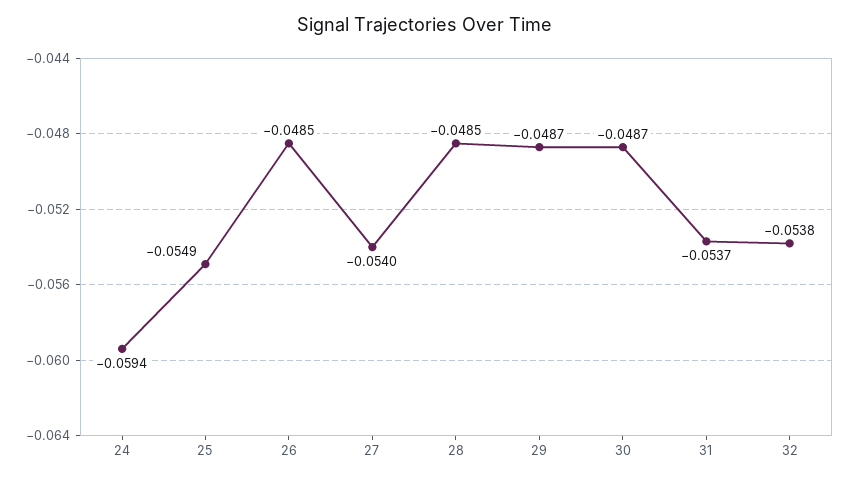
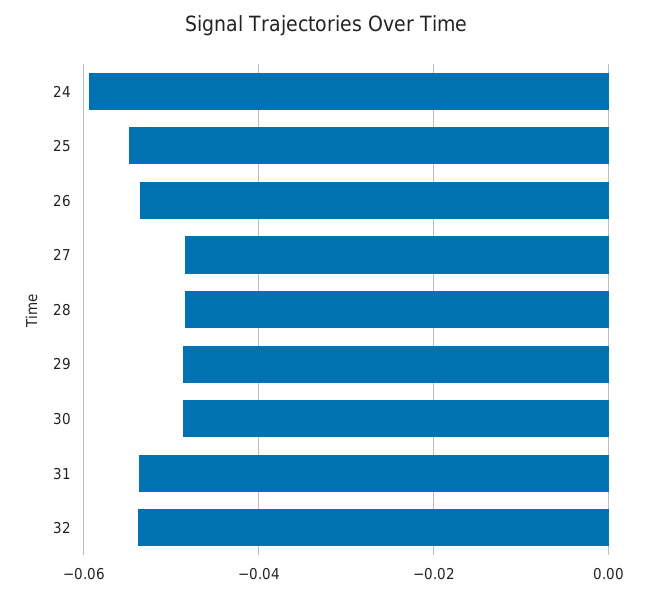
26: -0.0485 -> -0.054
27: -0.054 -> -0.048

